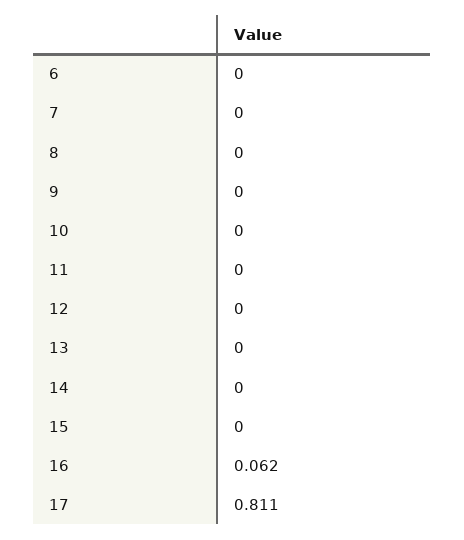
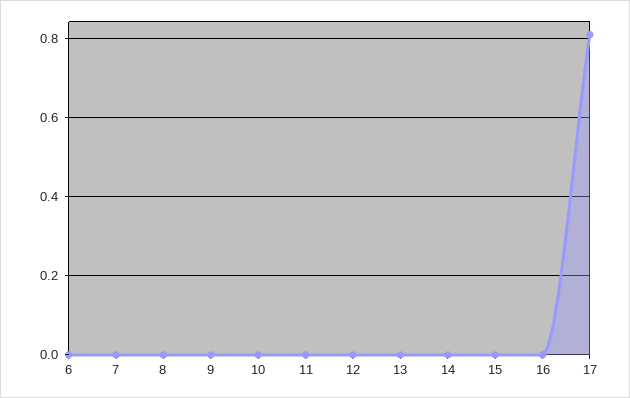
16: 0.062 -> 0

